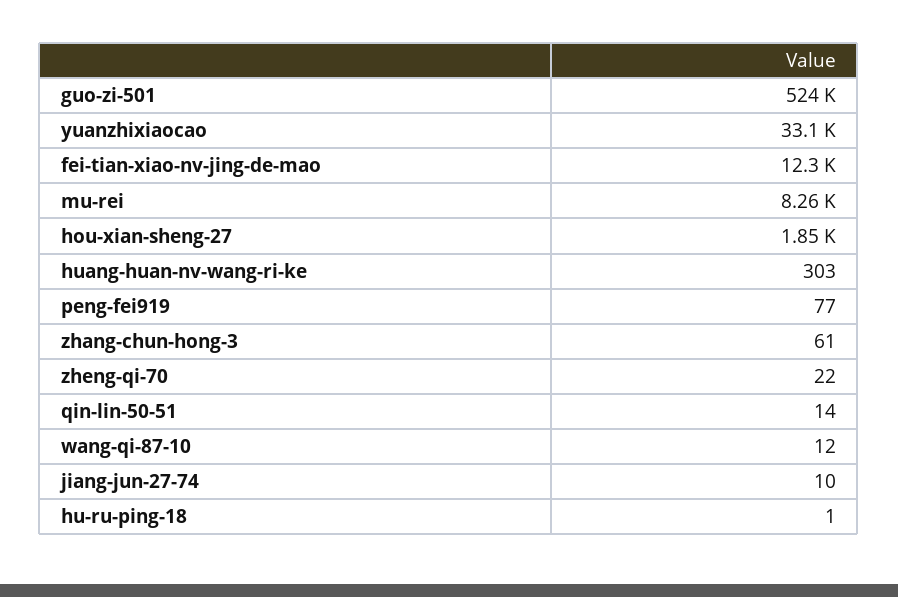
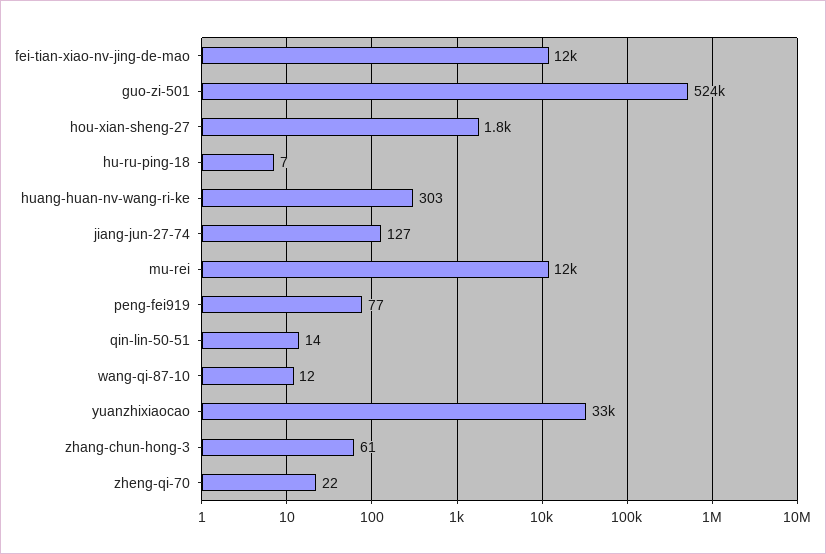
mu-rei: 8260 -> 12000
jiang-jun-27-74: 10 -> 127
hu-ru-ping-18: 1 -> 7

